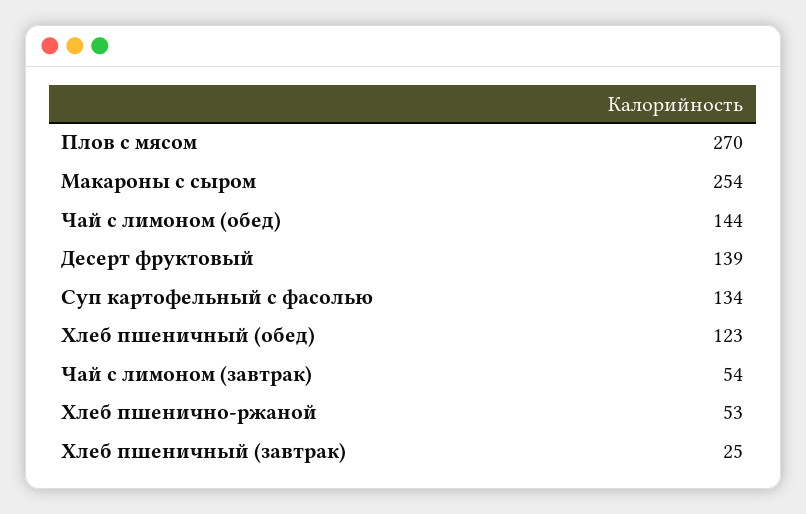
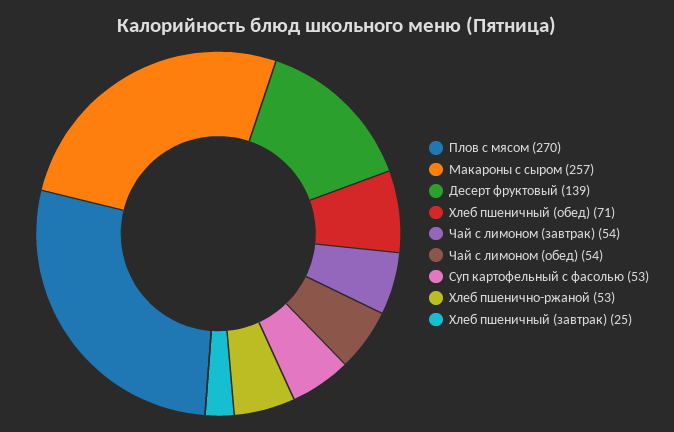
Макароны с сыром: 254 -> 257
Чай с лимоном (обед): 144 -> 54
Суп картофельный с фасолью: 134 -> 53
Хлеб пшеничный (обед): 123 -> 71

